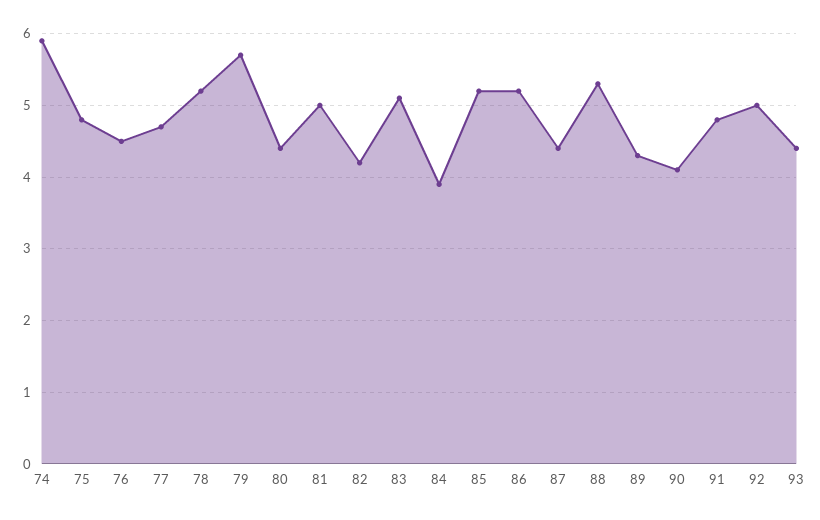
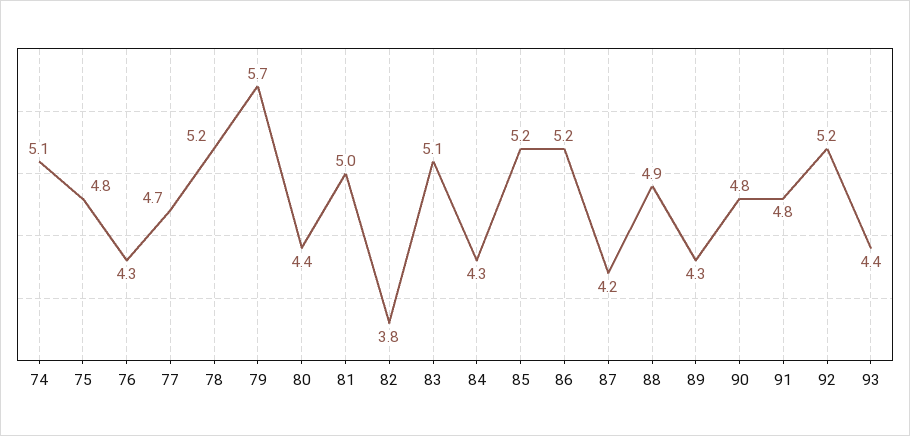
74: 5.9 -> 5.1
76: 4.5 -> 4.3
82: 4.2 -> 3.8
84: 3.9 -> 4.3
87: 4.4 -> 4.2
88: 5.3 -> 4.9
90: 4.1 -> 4.8
92: 5 -> 5.2

